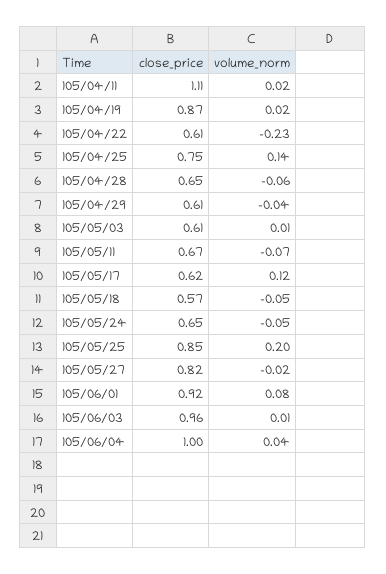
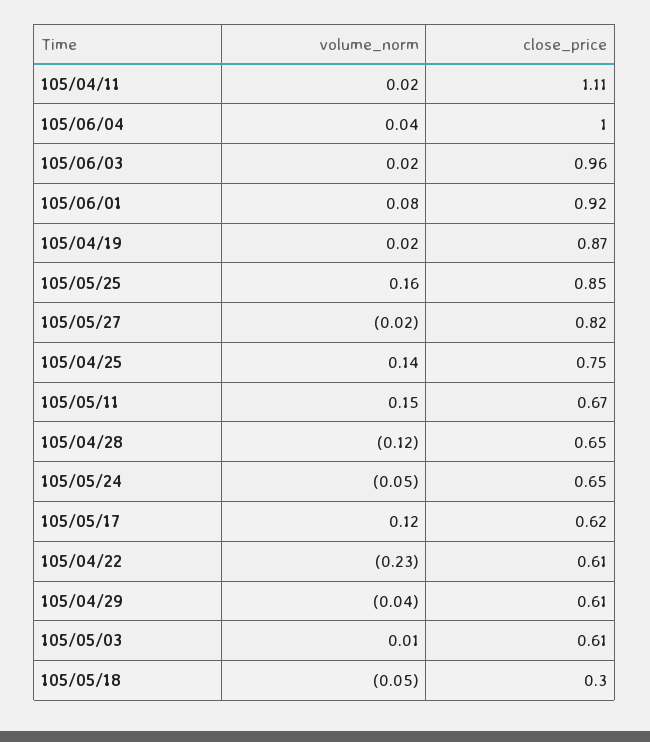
volume_norm, 105/04/28: -0.06 -> -0.12
volume_norm, 105/05/11: -0.07 -> 0.15
close_price, 105/05/18: 0.57 -> 0.3
volume_norm, 105/05/25: 0.2 -> 0.16
volume_norm, 105/06/03: 0.01 -> 0.02

